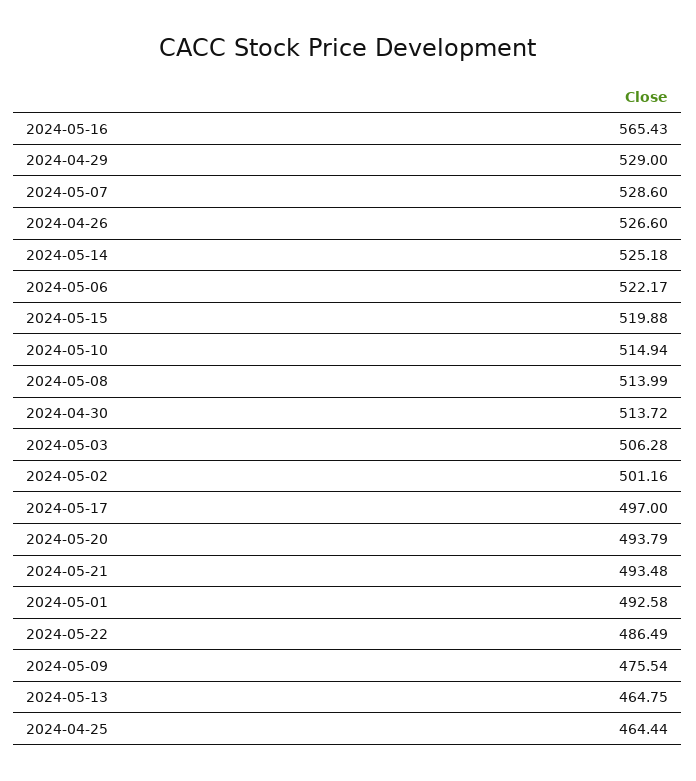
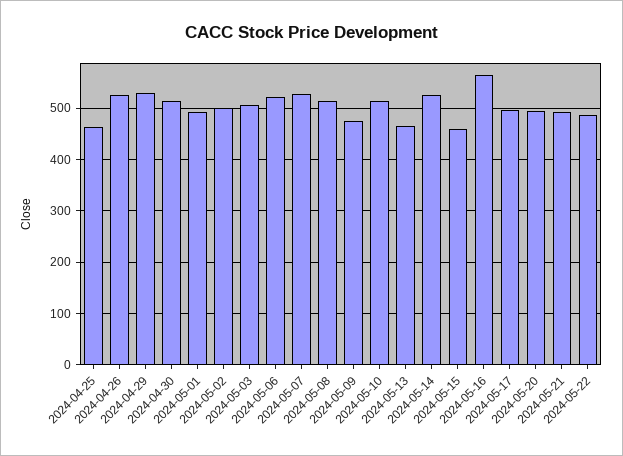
2024-05-15: 519.88 -> 460

